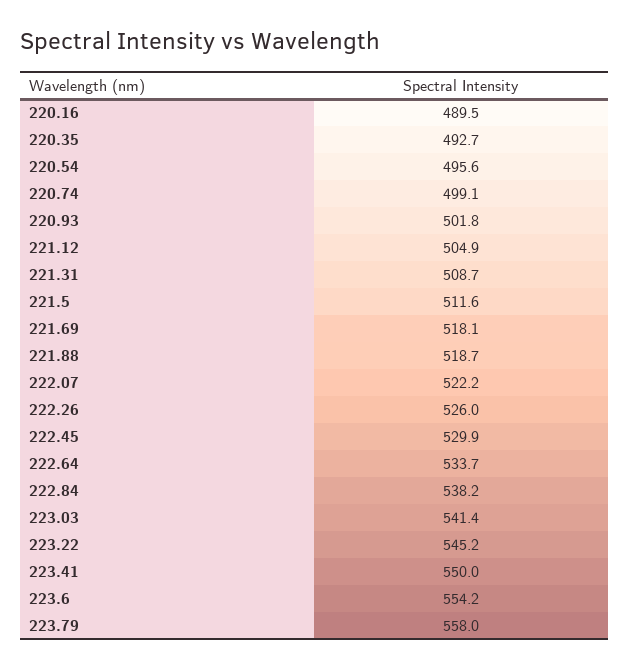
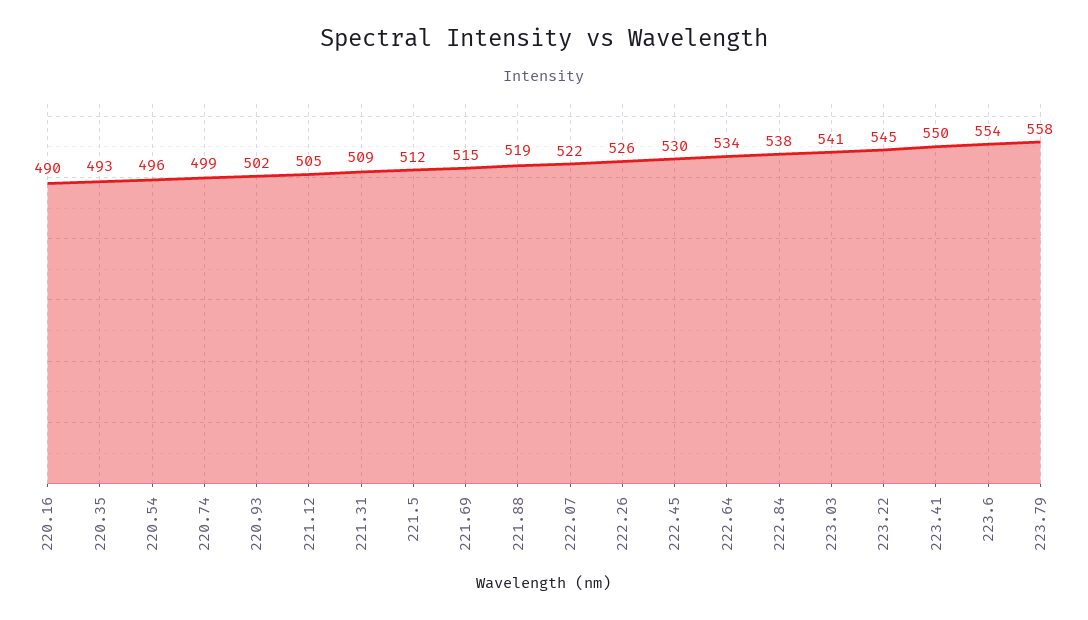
221.69: 518.1 -> 515

